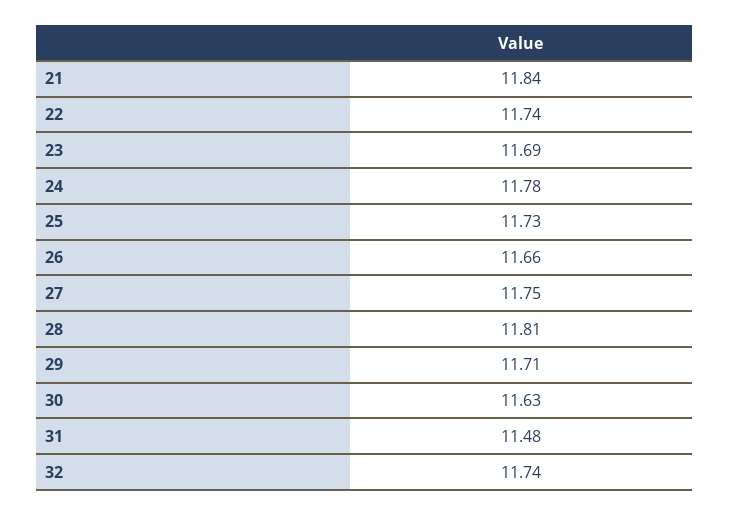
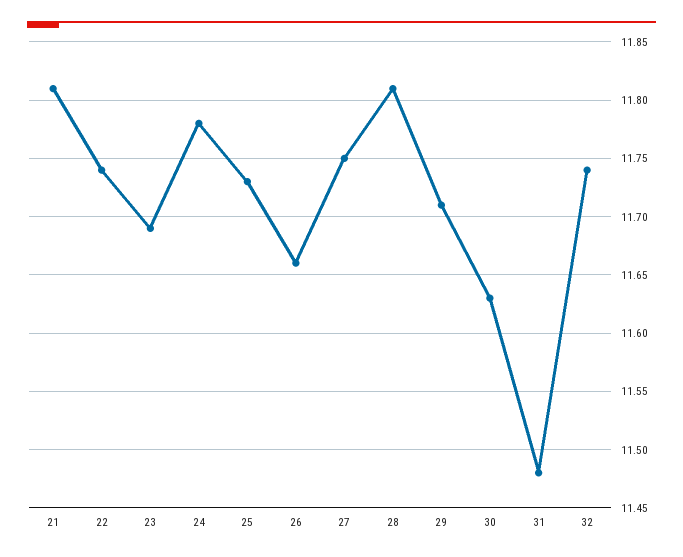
21: 11.84 -> 11.81

